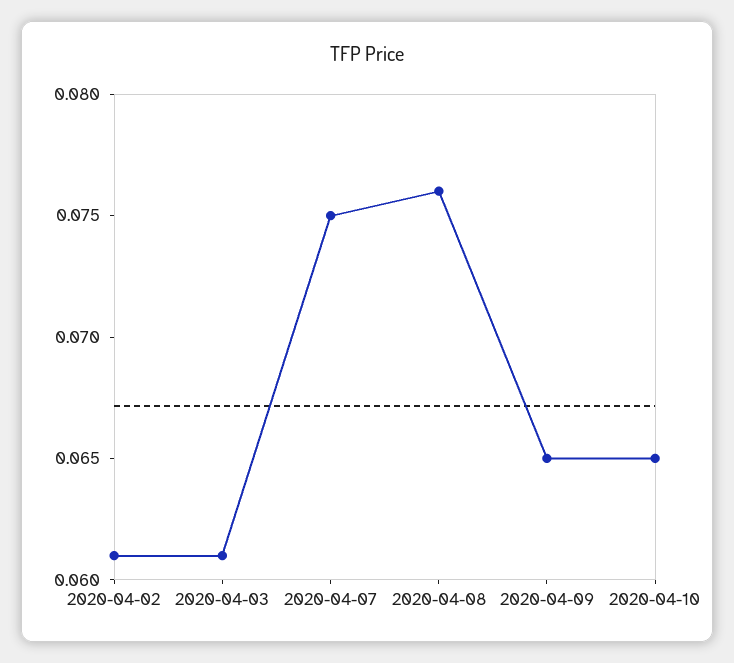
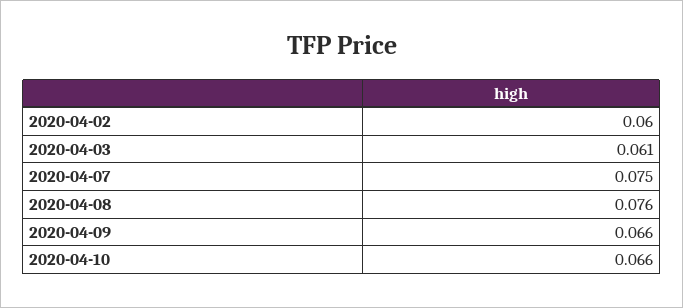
2020-04-02: 0.061 -> 0.06
2020-04-09: 0.065 -> 0.066
2020-04-10: 0.065 -> 0.066

